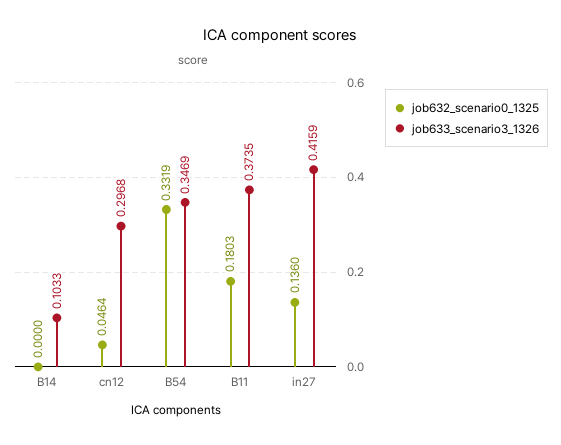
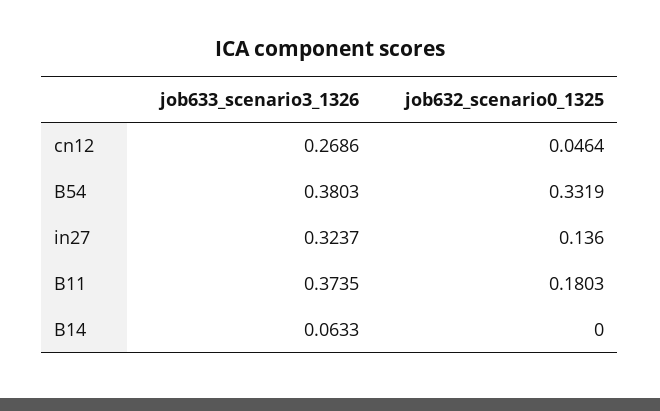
job633_scenario3_1326, B14: 0.1033 -> 0.0633
job633_scenario3_1326, cn12: 0.2968 -> 0.2686
job633_scenario3_1326, B54: 0.3469 -> 0.3803
job633_scenario3_1326, in27: 0.4159 -> 0.3237

